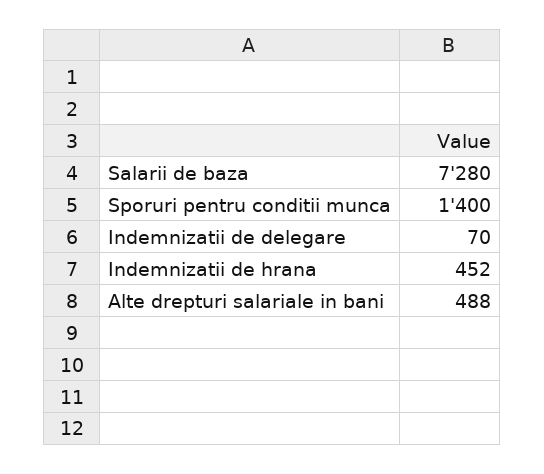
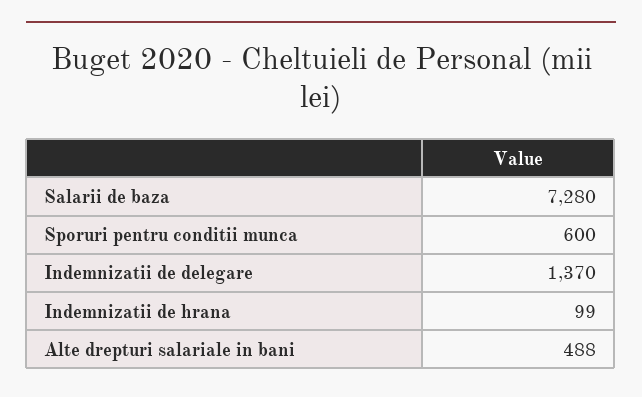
Sporuri pentru conditii munca: 1400 -> 600
Indemnizatii de delegare: 70 -> 1370
Indemnizatii de hrana: 452 -> 99

